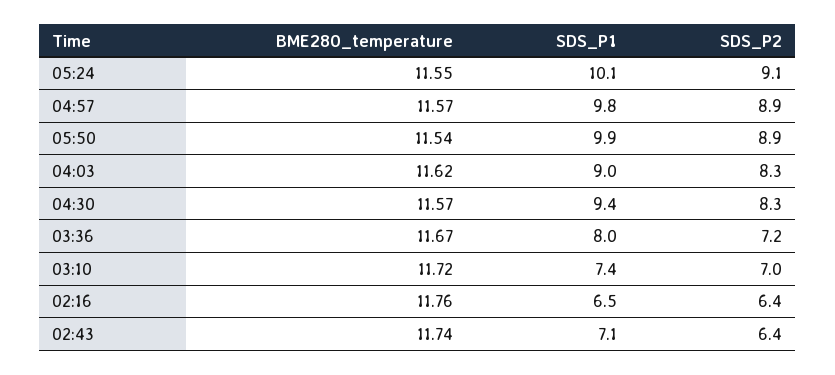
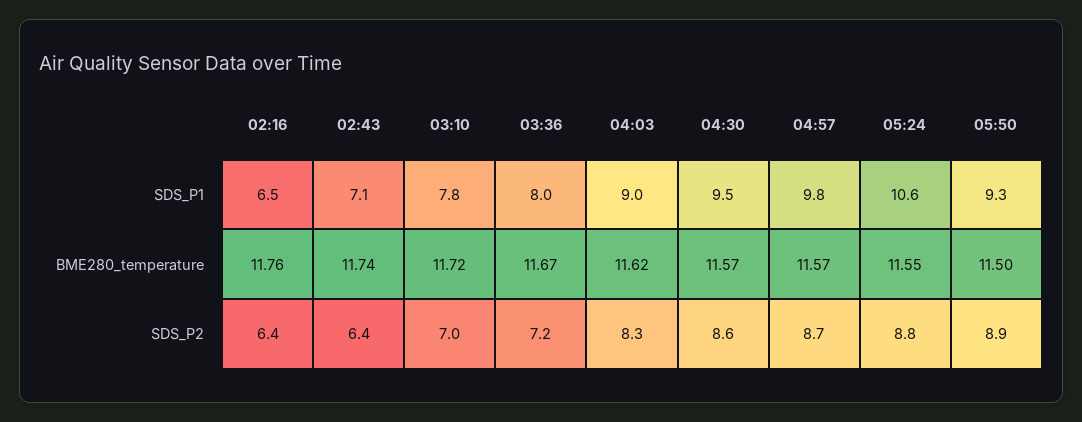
SDS_P1, 05:24: 10.1 -> 10.6
SDS_P2, 05:24: 9.1 -> 8.8
SDS_P2, 04:57: 8.9 -> 8.7
BME280_temperature, 05:50: 11.54 -> 11.5
SDS_P1, 05:50: 9.9 -> 9.3
SDS_P1, 04:30: 9.4 -> 9.5
SDS_P2, 04:30: 8.3 -> 8.6
SDS_P1, 03:10: 7.4 -> 7.8

